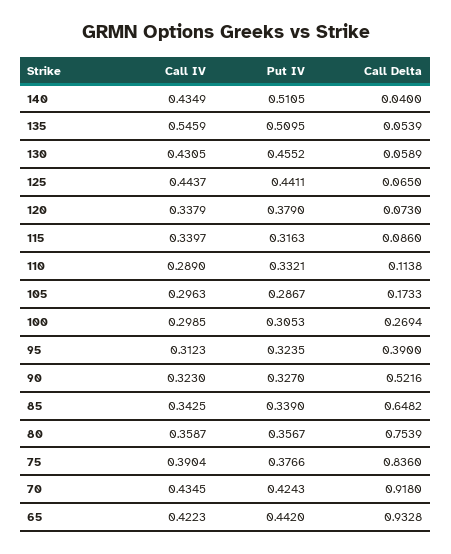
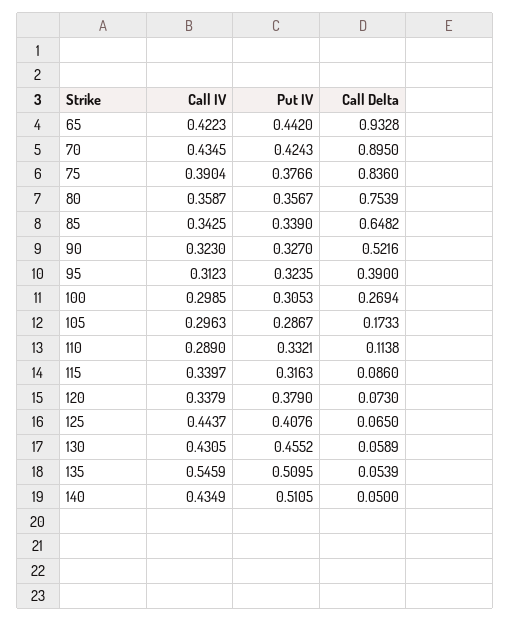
Call Delta, 140: 0.04 -> 0.05
Put IV, 125: 0.4411 -> 0.4076
Call Delta, 70: 0.918 -> 0.895

